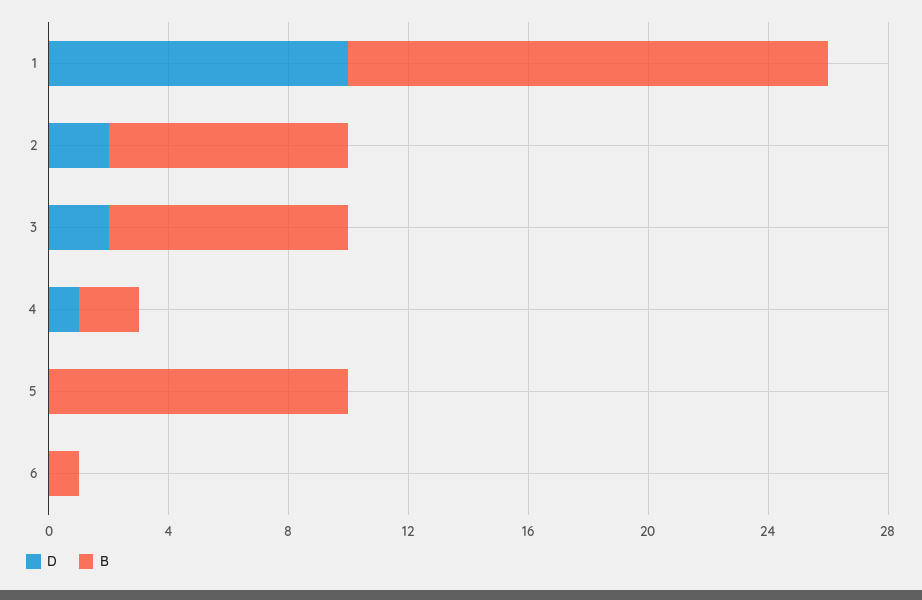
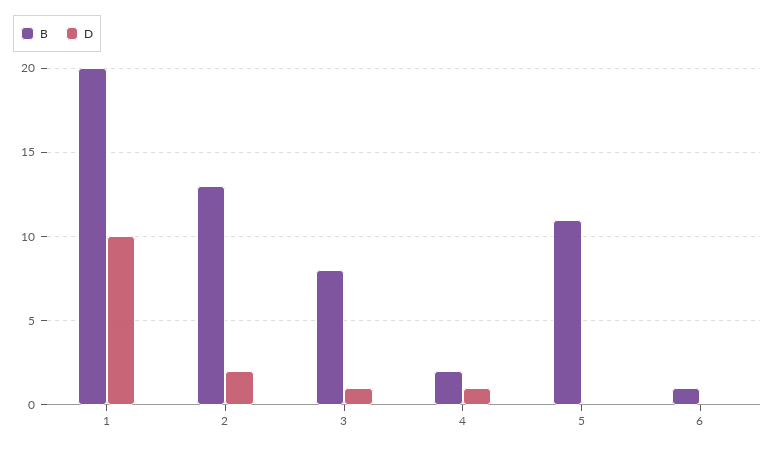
B, 1: 16 -> 20
B, 2: 8 -> 13
D, 3: 2 -> 1
B, 5: 10 -> 11

